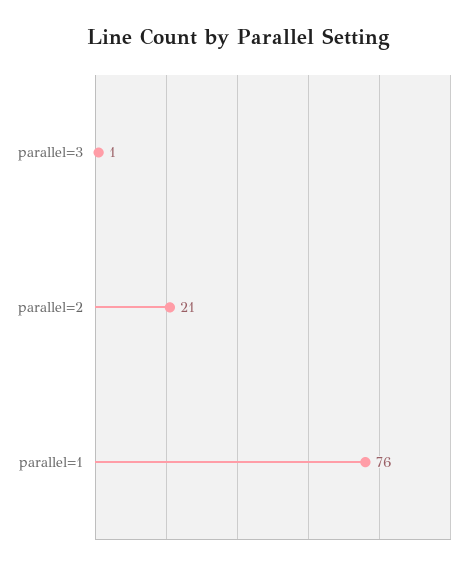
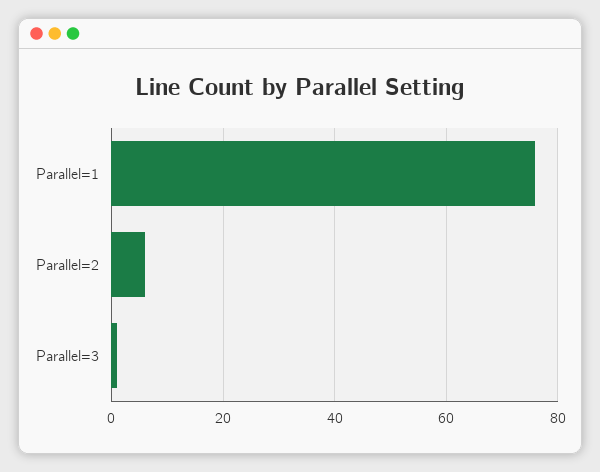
parallel=2: 21 -> 5

